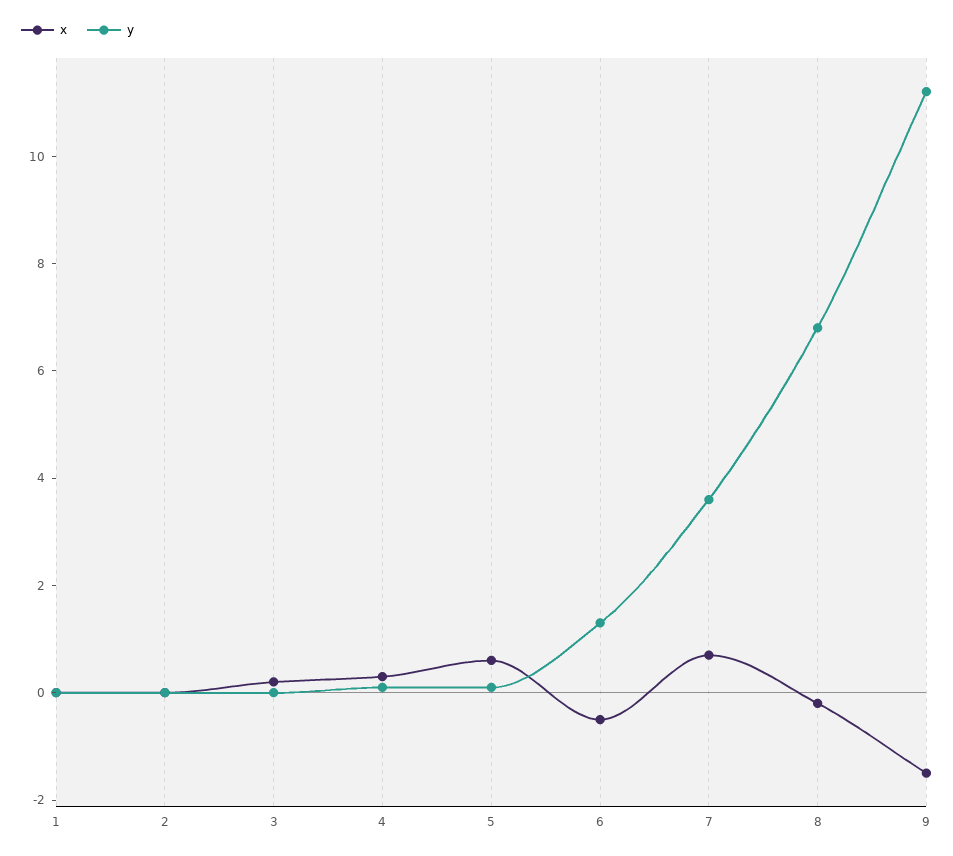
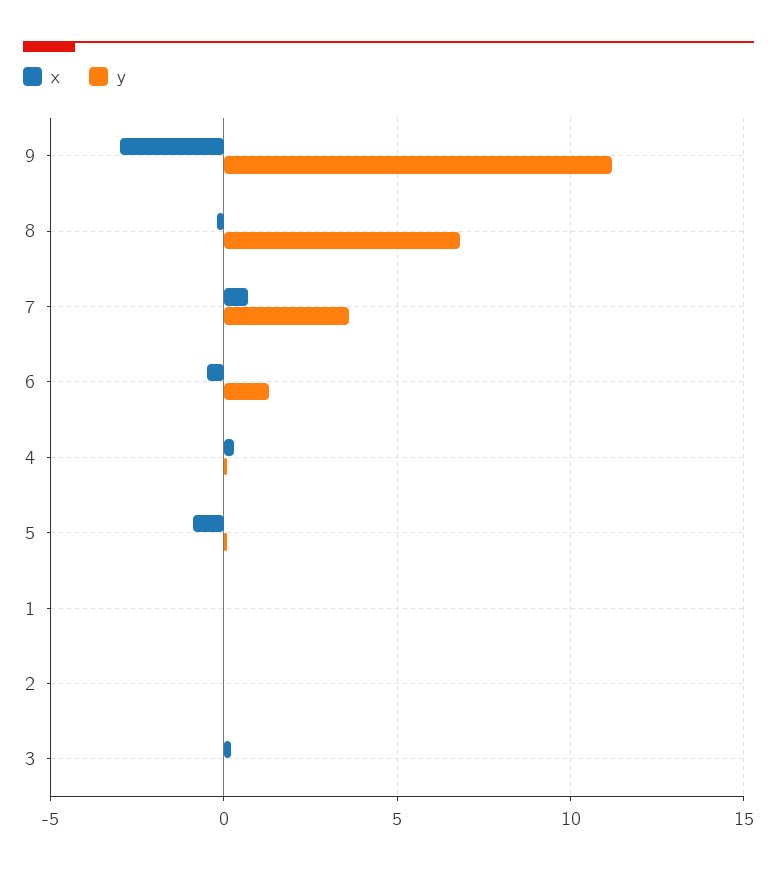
x, 5: 0.5 -> -1
x, 9: -1.5 -> -3

